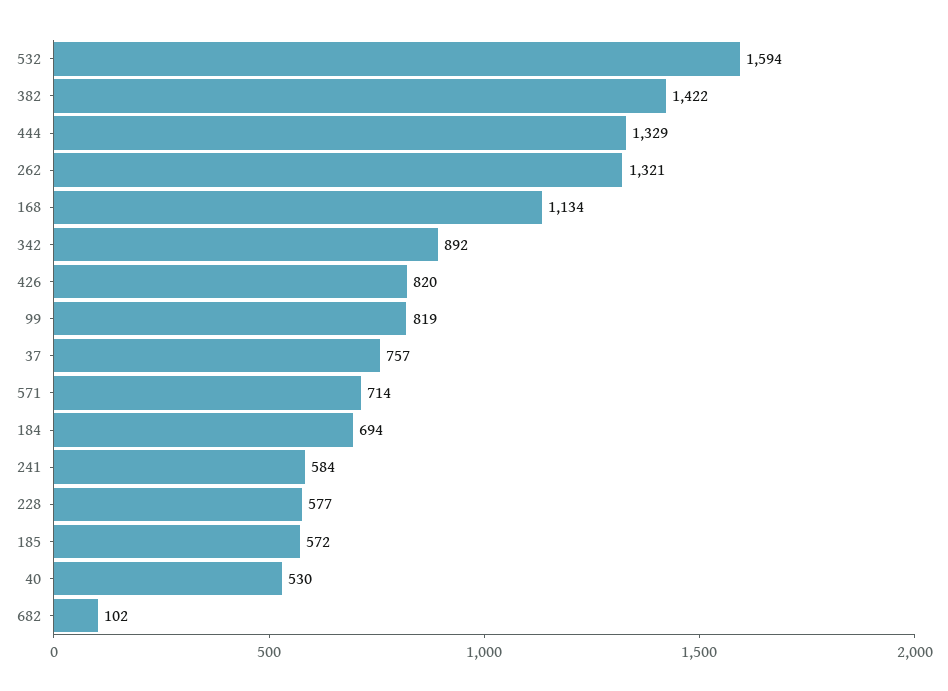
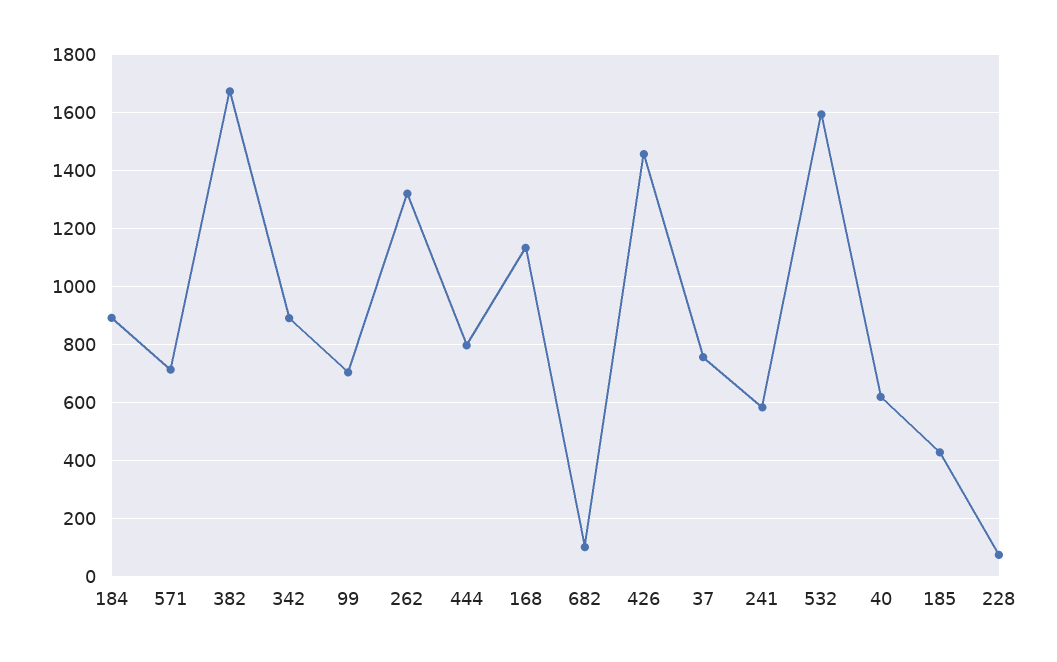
382: 1422 -> 1675
444: 1329 -> 800
426: 820 -> 1450
99: 819 -> 700
184: 694 -> 900
228: 577 -> 75
185: 572 -> 425
40: 530 -> 625

